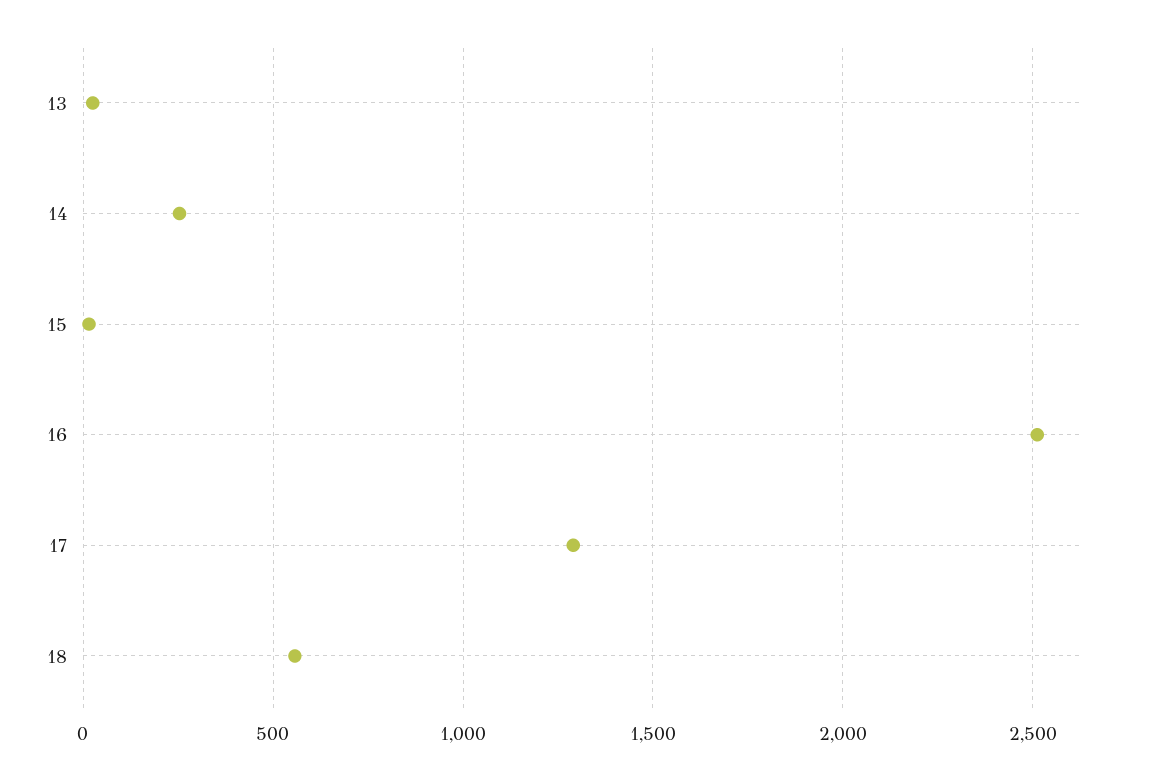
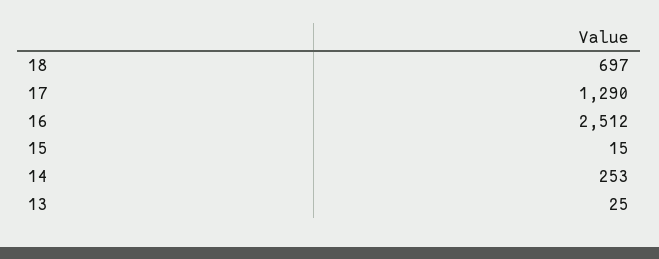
18: 550 -> 697

